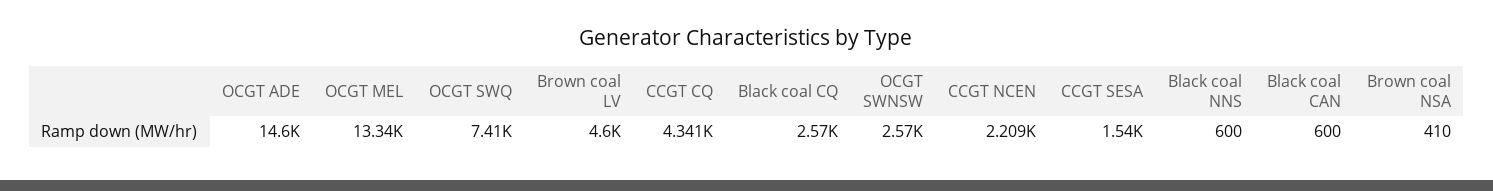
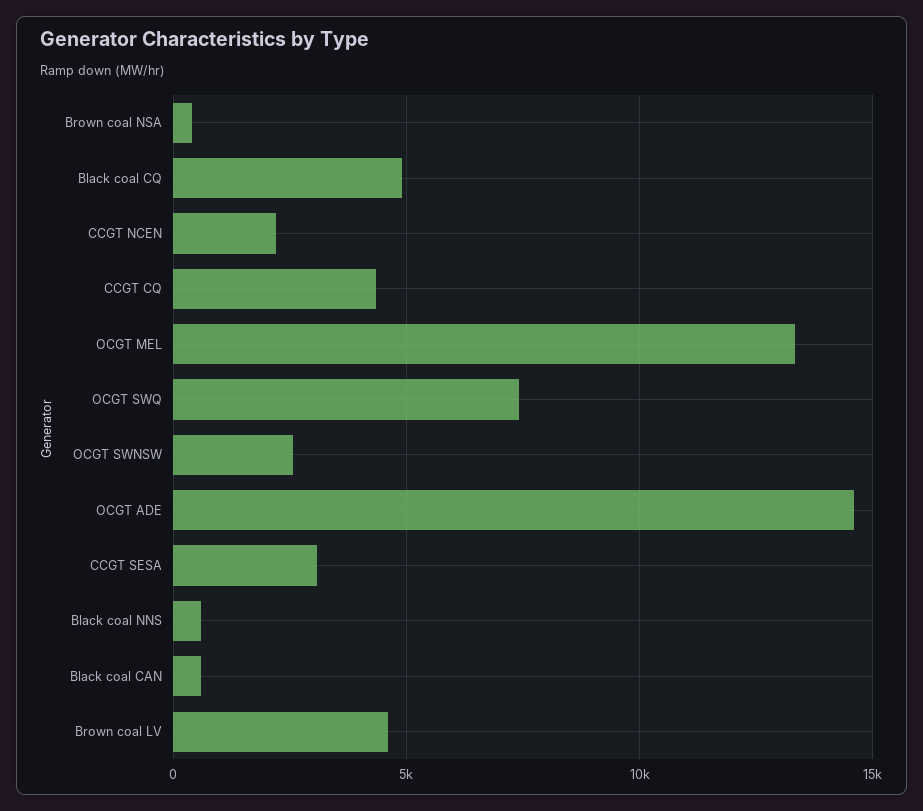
Black coal CQ: 2570 -> 5000
CCGT SESA: 1540 -> 3000

